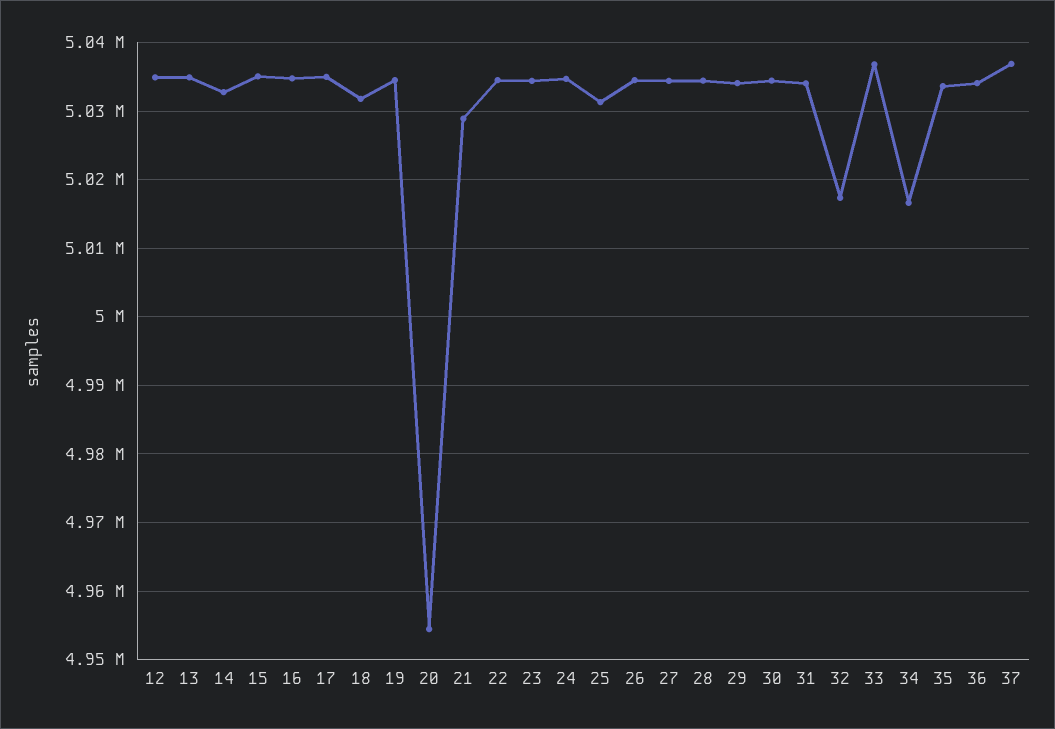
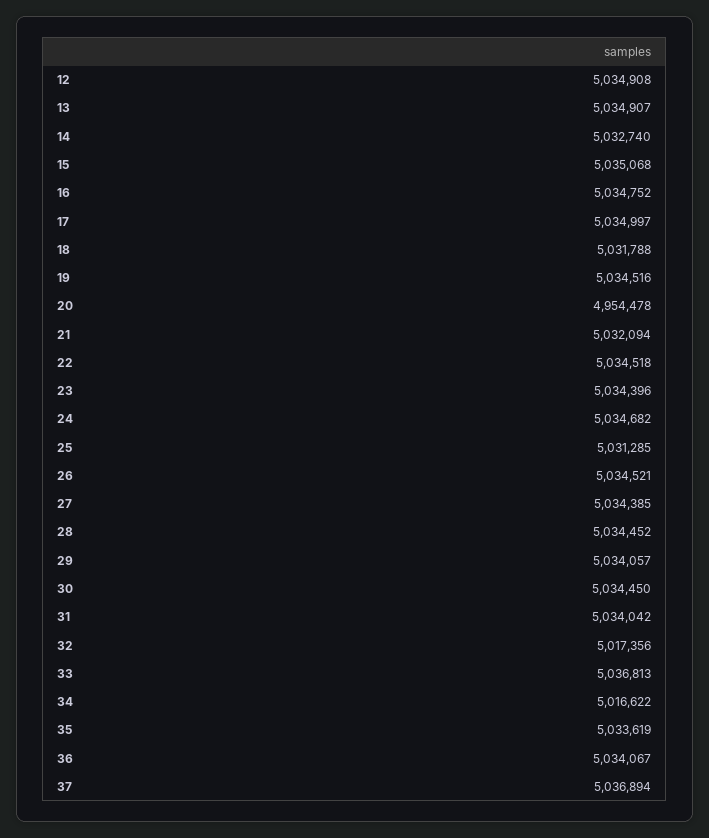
21: 5029000 -> 5032094

